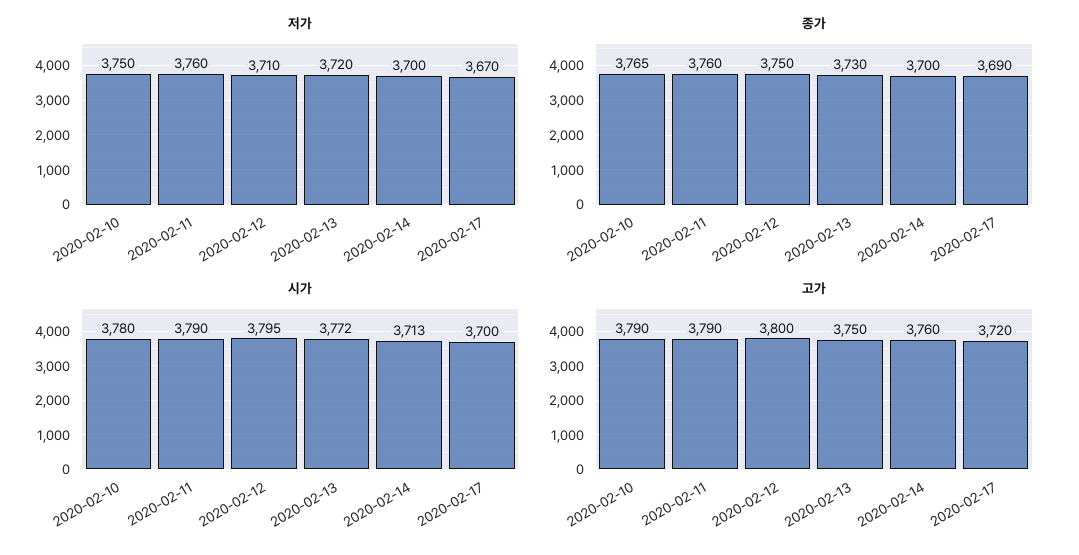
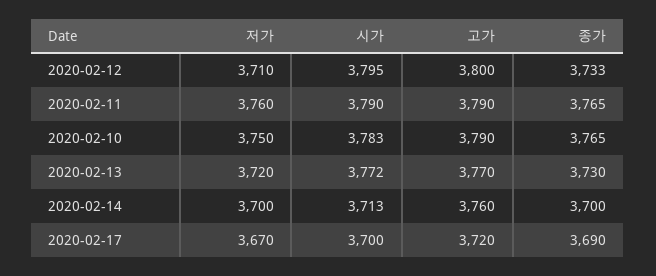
종가, 2020-02-11: 3760 -> 3765
종가, 2020-02-12: 3750 -> 3733
시가, 2020-02-10: 3780 -> 3783
고가, 2020-02-13: 3750 -> 3770

